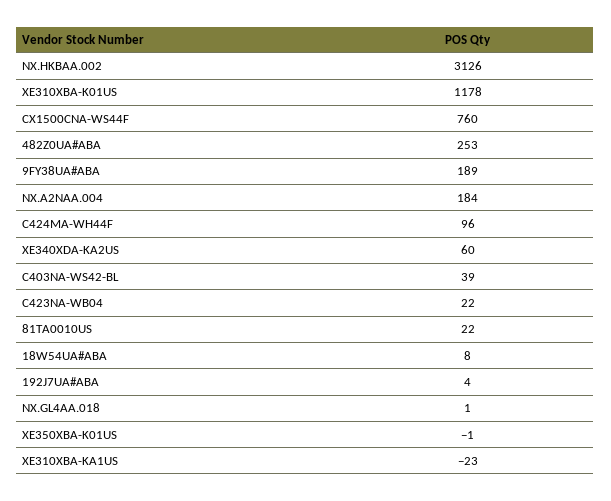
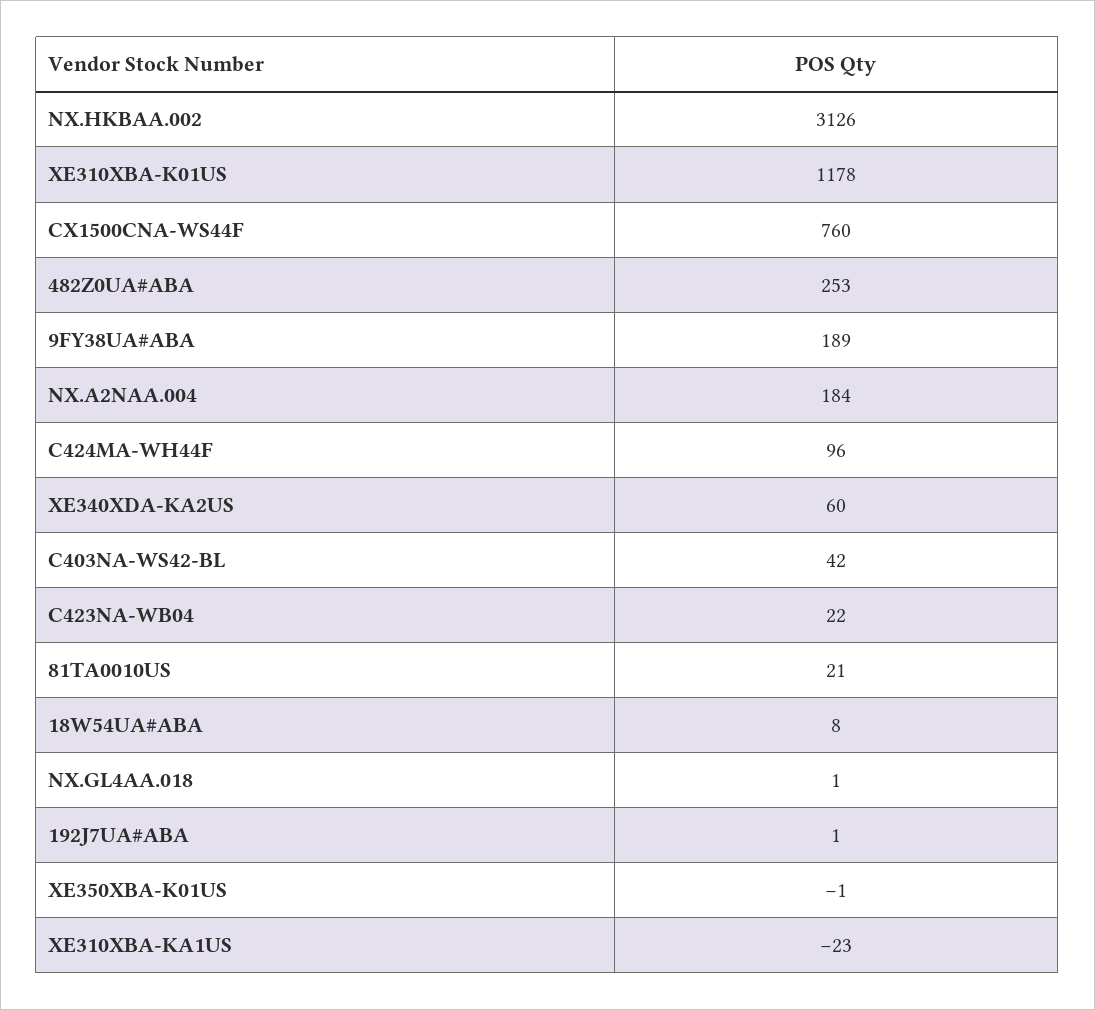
C403NA-WS42-BL: 39 -> 42
81TA0010US: 22 -> 21
192J7UA#ABA: 4 -> 1

